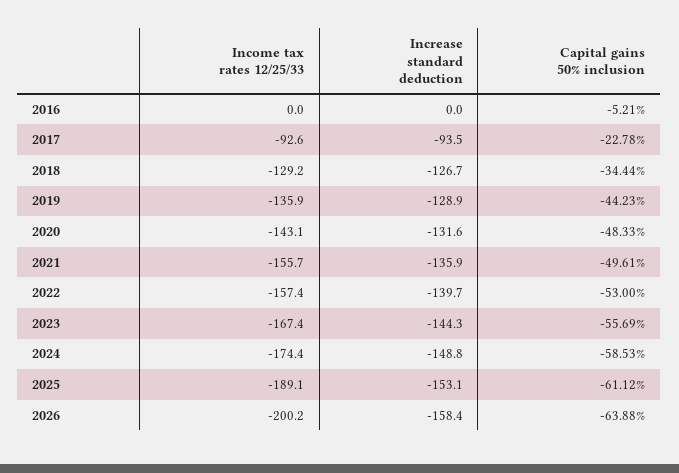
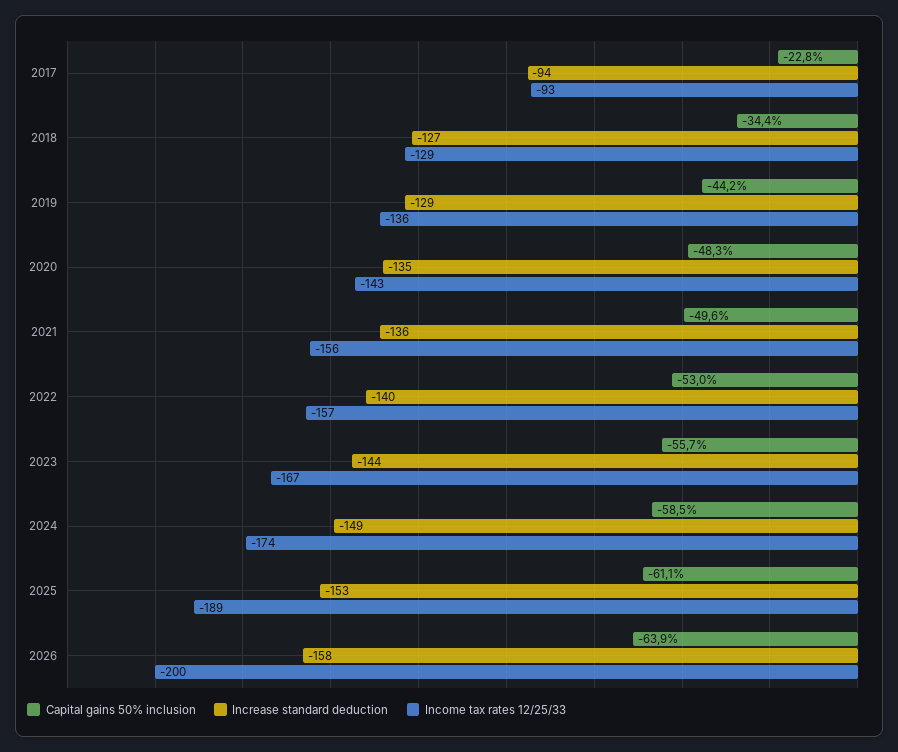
Income tax rates 12/25/33, 2016: 0 -> none
Increase standard deduction, 2016: 0 -> none
Capital gains 50% inclusion, 2016: -5.21 -> none
Increase standard deduction, 2020: -131.6 -> -135

